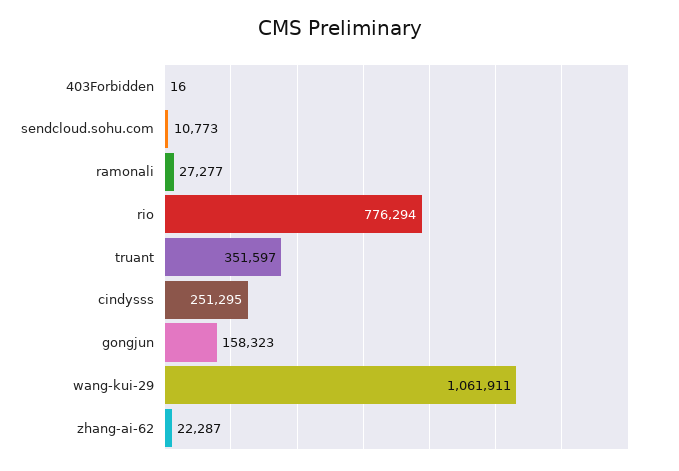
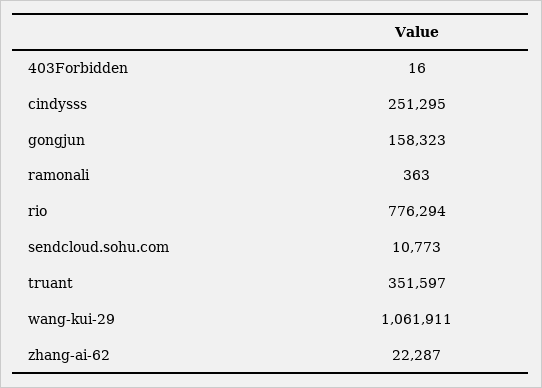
ramonali: 27277 -> 363

